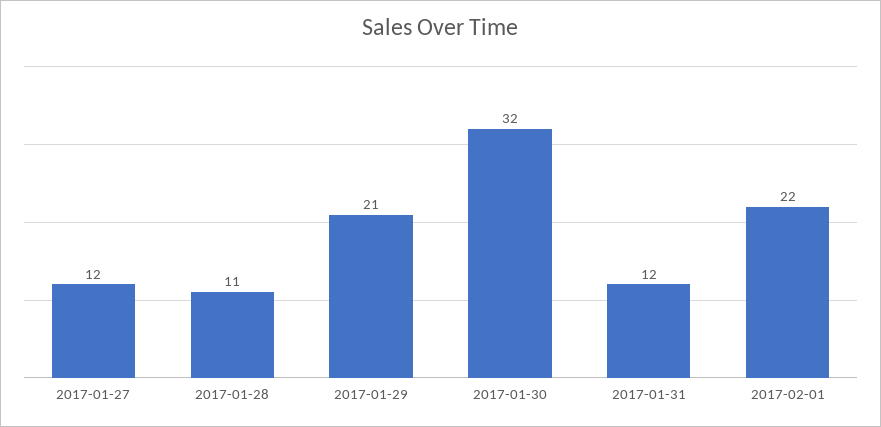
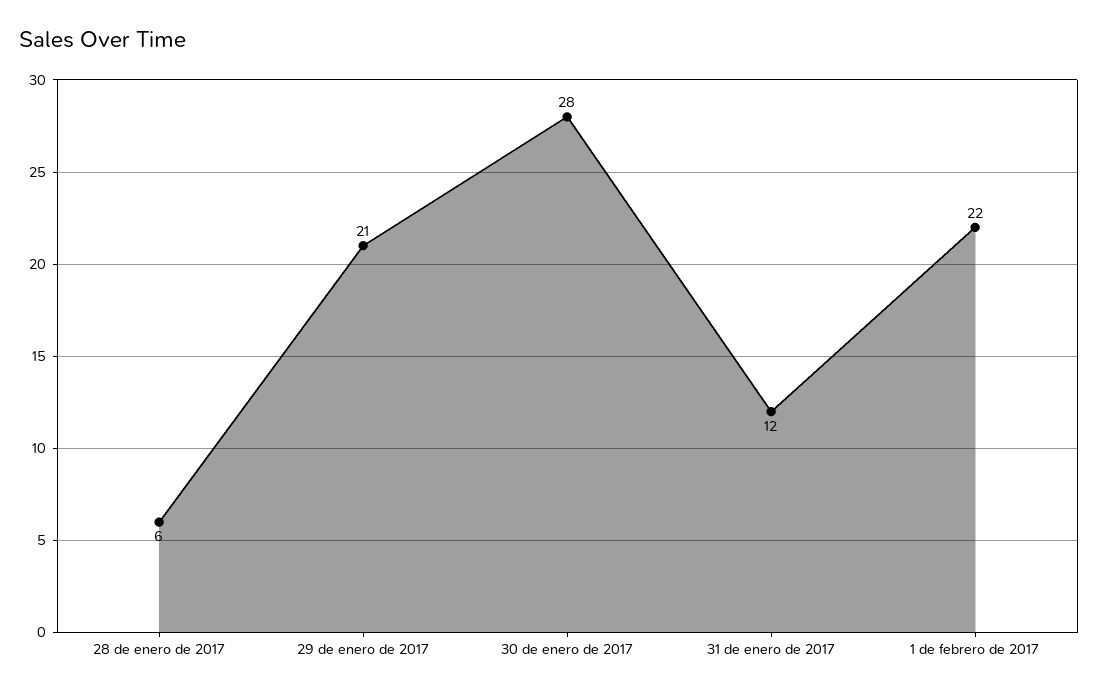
2017-01-27: 12 -> none
2017-01-28: 11 -> 6
2017-01-30: 32 -> 28

